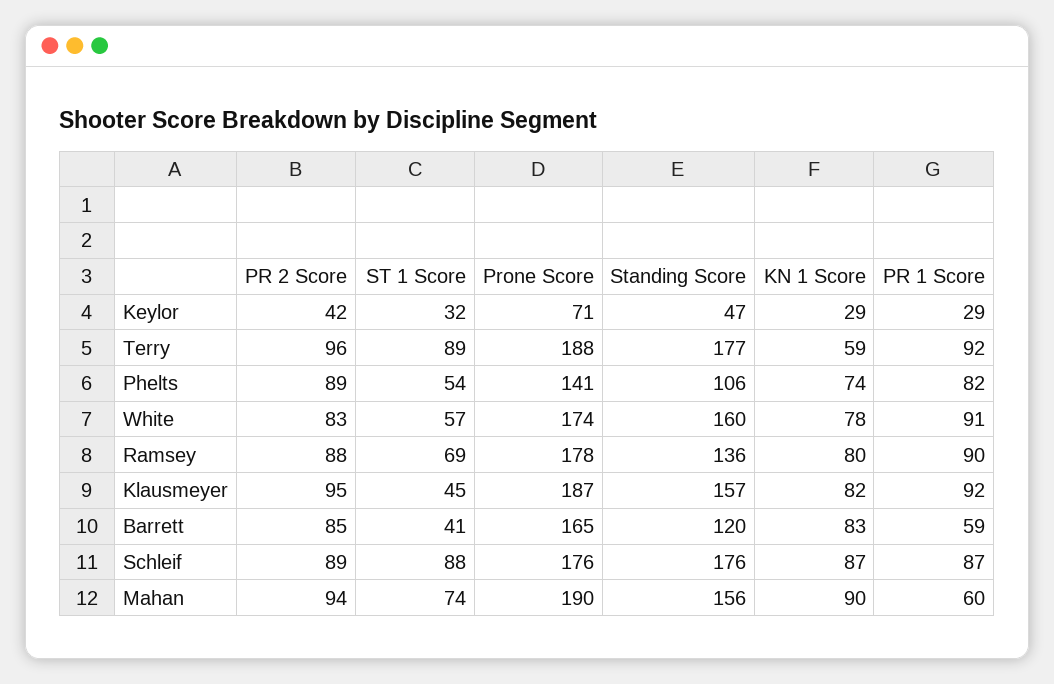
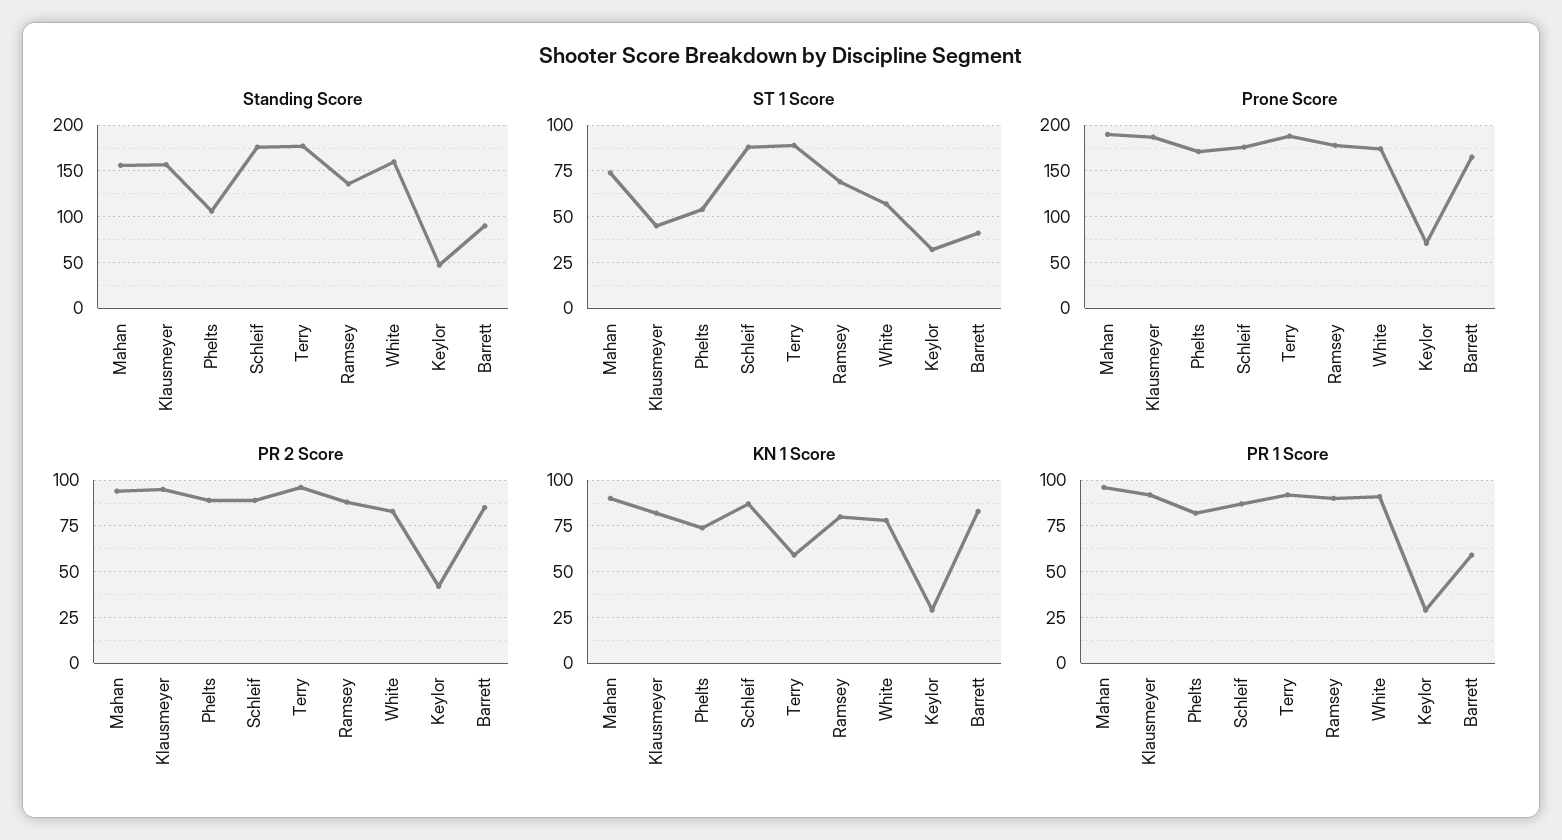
Prone Score, Phelts: 141 -> 170
Standing Score, Barrett: 120 -> 90
PR 1 Score, Mahan: 60 -> 95

